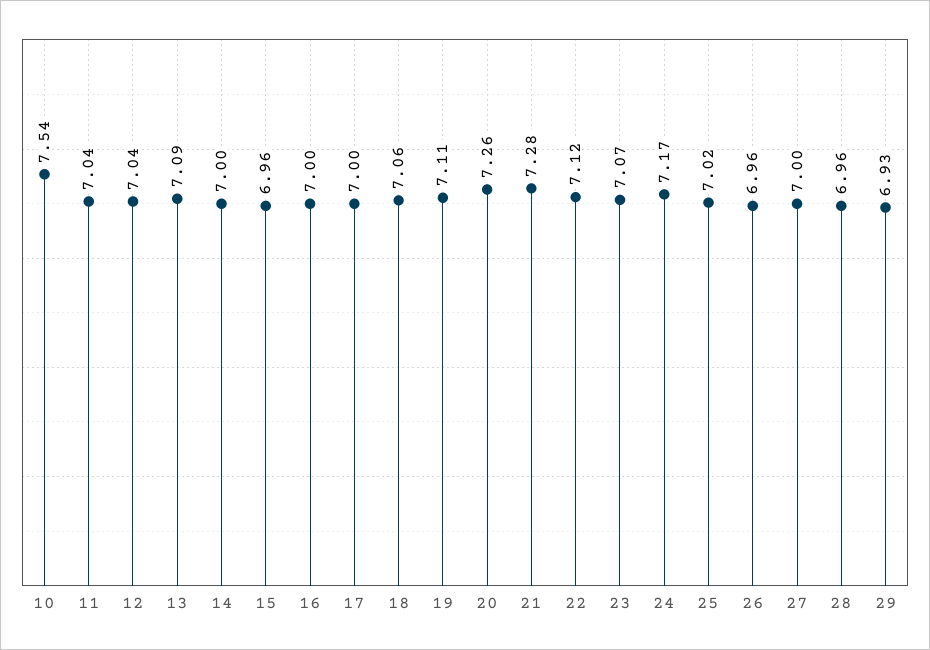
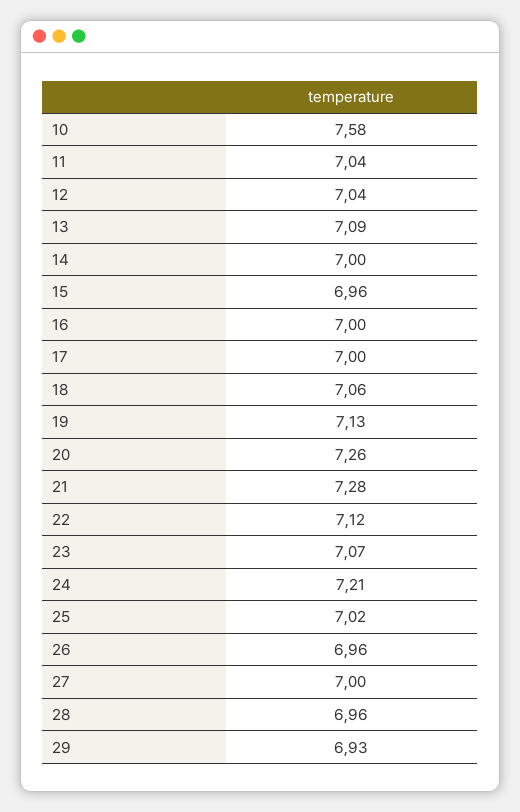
10: 7.54 -> 7.58
19: 7.11 -> 7.13
24: 7.17 -> 7.21

